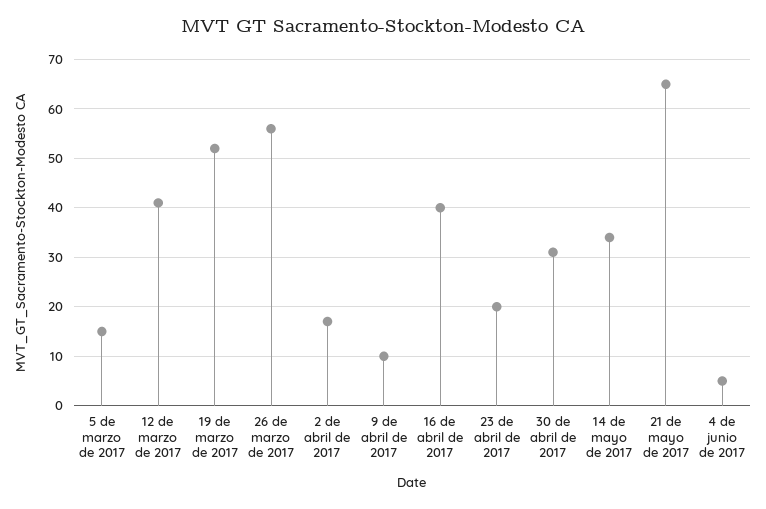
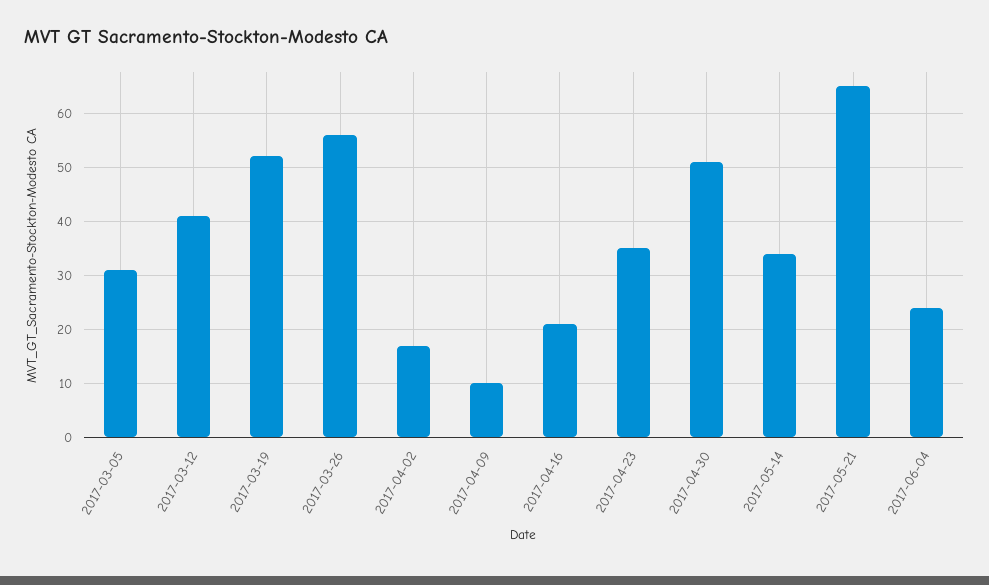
5 de marzo de 2017: 15 -> 30
16 de abril de 2017: 40 -> 20
23 de abril de 2017: 20 -> 35
30 de abril de 2017: 30 -> 50
4 de junio de 2017: 5 -> 25

